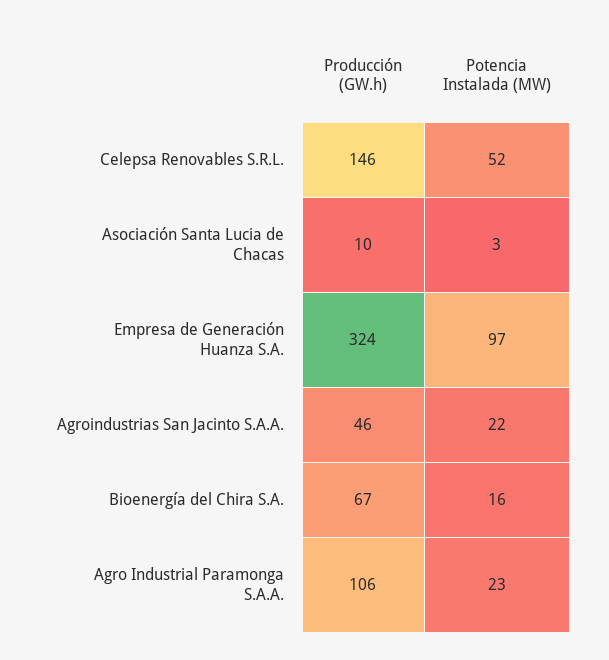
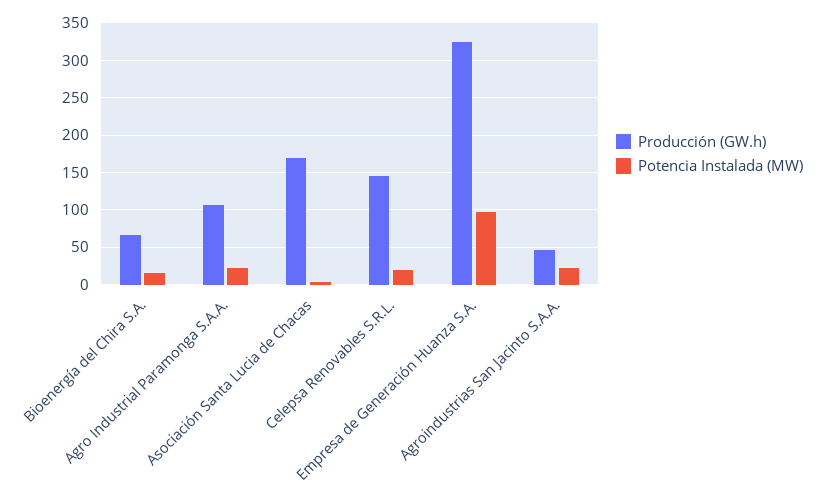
Potencia Instalada (MW), Celepsa Renovables S.R.L.: 52 -> 20
Producción (GW.h), Asociación Santa Lucia de Chacas: 10 -> 170

